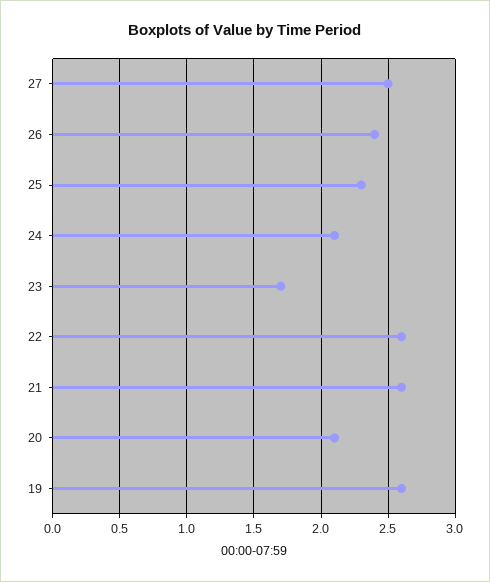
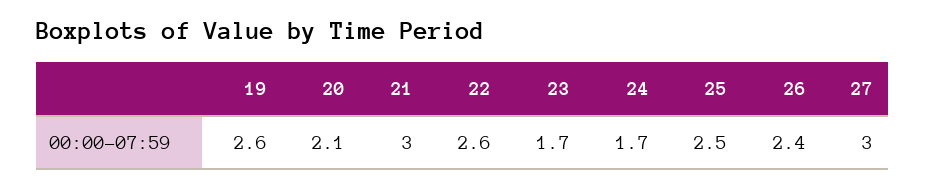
27: 2.5 -> 3
25: 2.3 -> 2.5
24: 2.1 -> 1.7
21: 2.6 -> 3

